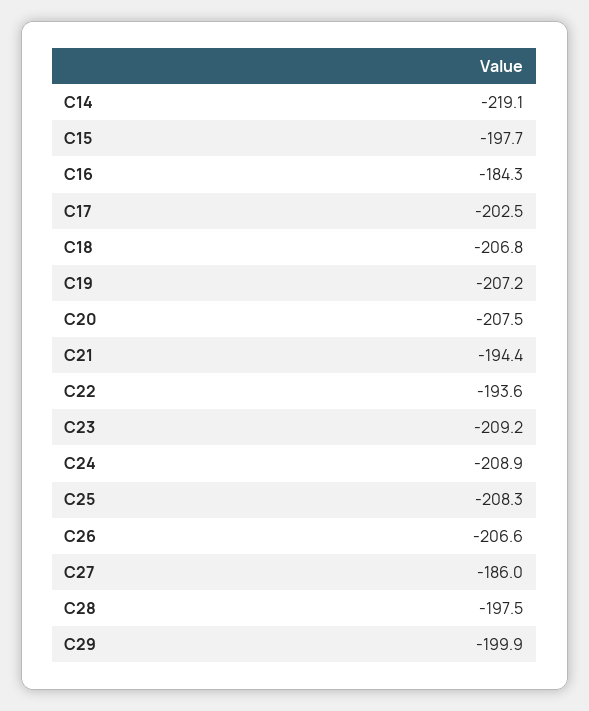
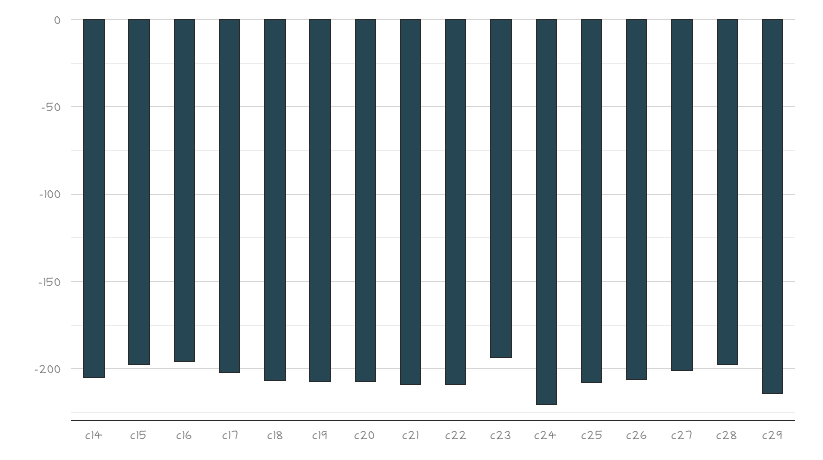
C14: -219.1 -> -205
C16: -184.3 -> -195
C21: -194.4 -> -210
C22: -193.6 -> -210
C23: -209.2 -> -195
C24: -208.9 -> -220
C27: -186 -> -200
C29: -199.9 -> -215

